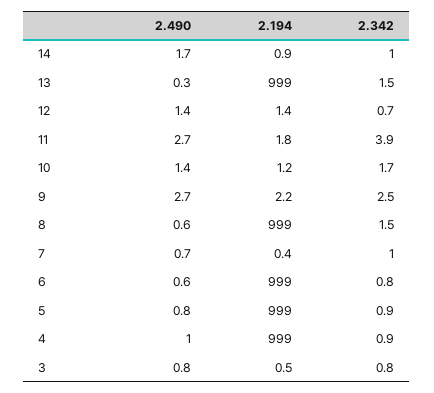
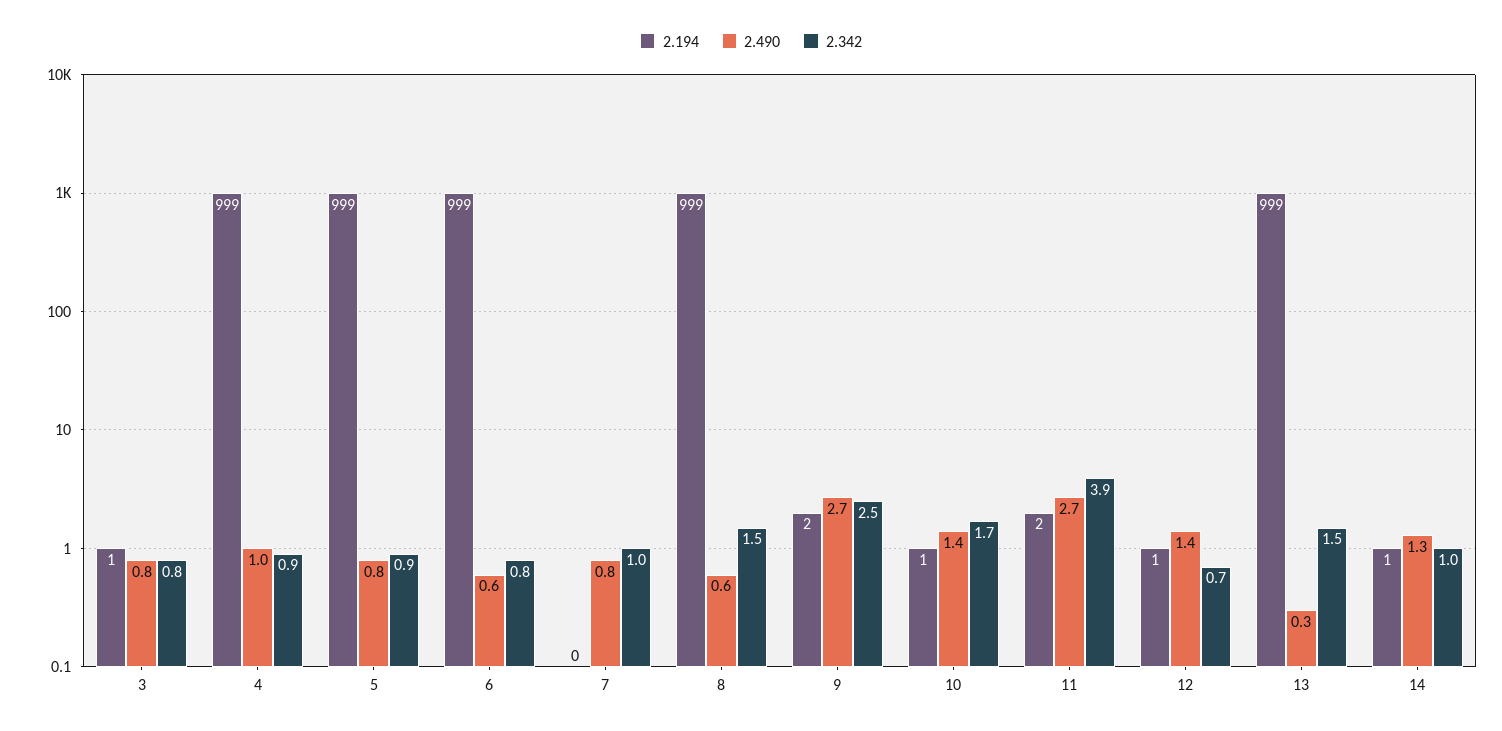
2.490, 14: 1.7 -> 1.3
2.490, 7: 0.7 -> 0.8

